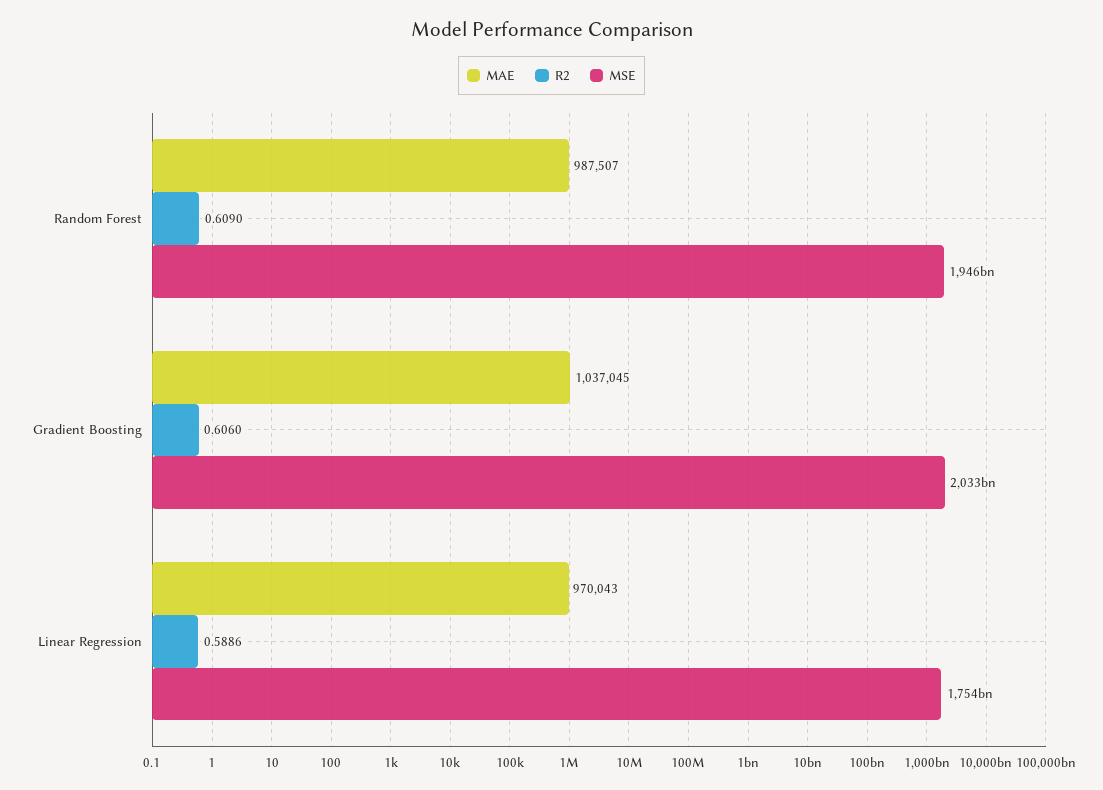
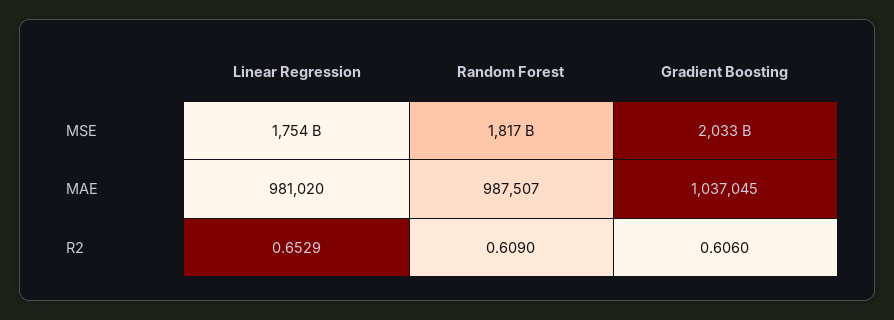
MSE, Random Forest: 1946000000000 -> 1817000000000
MAE, Linear Regression: 970043 -> 981020
R2, Linear Regression: 0.5886 -> 0.6529

